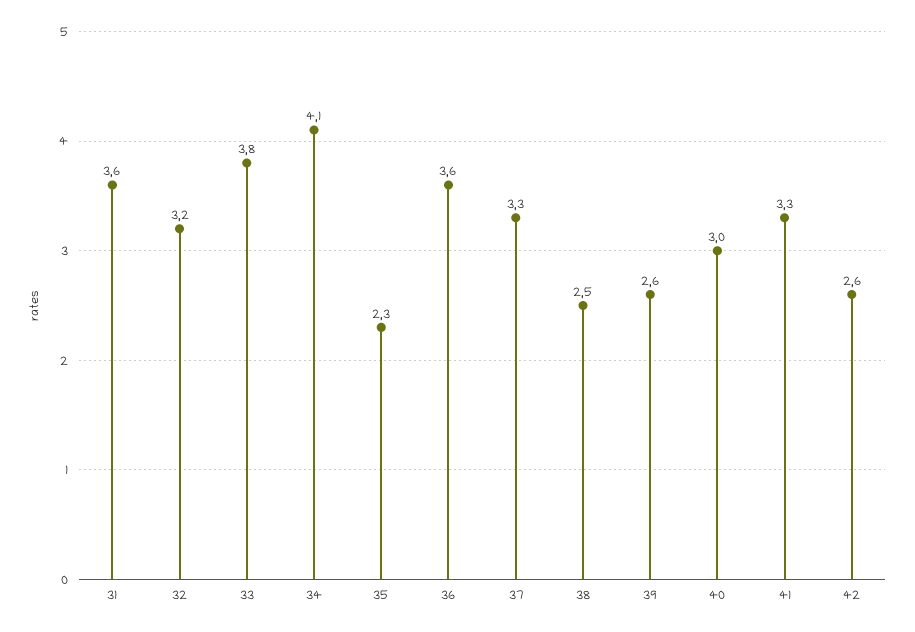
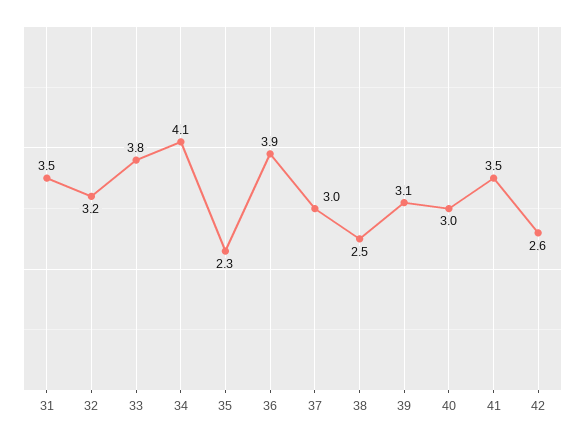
31: 3.6 -> 3.5
36: 3.6 -> 3.9
37: 3.3 -> 3
39: 2.6 -> 3.1
41: 3.3 -> 3.5

